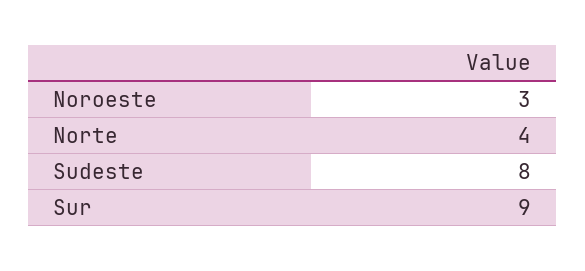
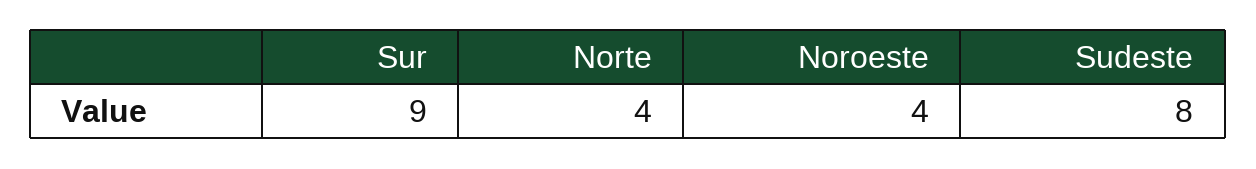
Noroeste: 3 -> 4

